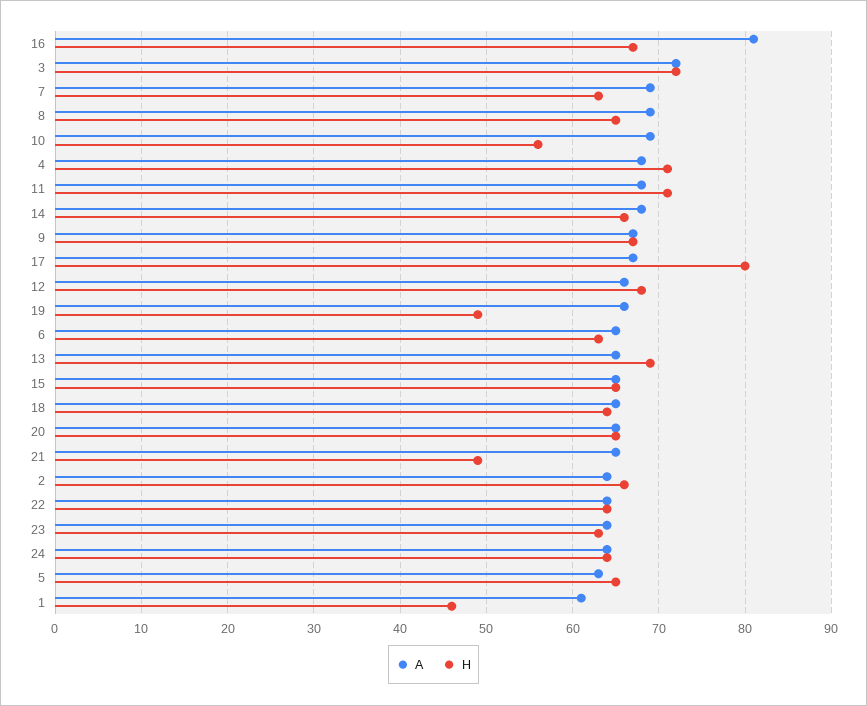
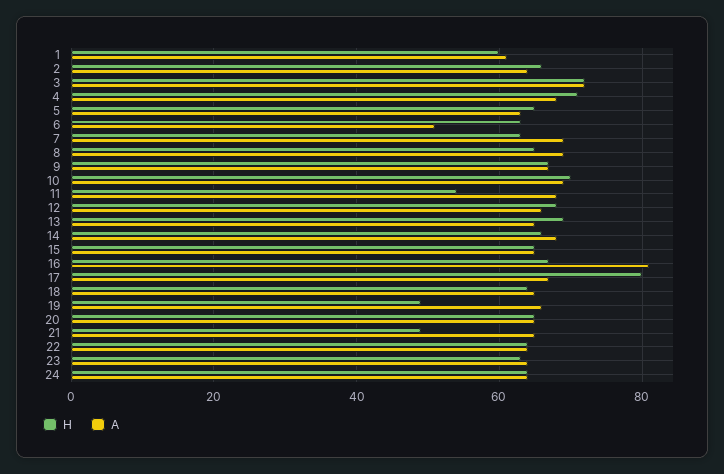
H, 10: 56 -> 70
H, 11: 71 -> 55
A, 6: 65 -> 50
H, 1: 46 -> 60

